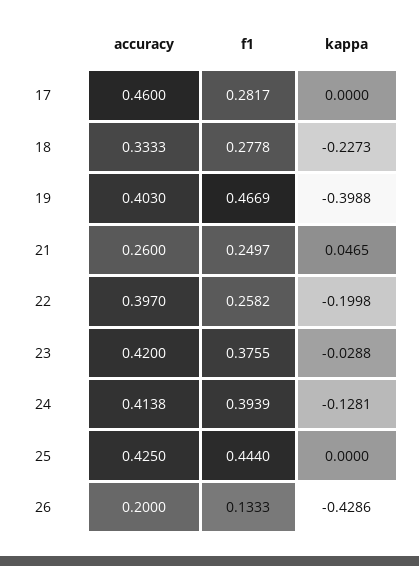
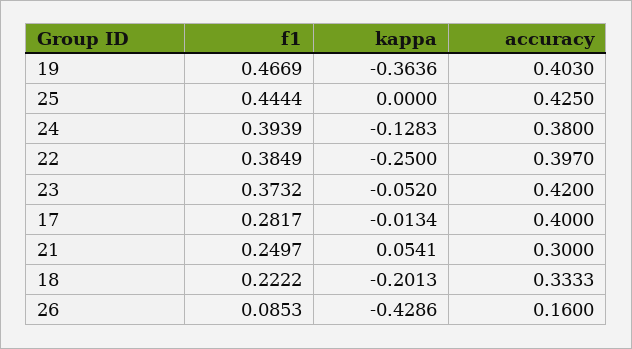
accuracy, 17: 0.46 -> 0.4
kappa, 17: 0 -> -0.0134
f1, 18: 0.2778 -> 0.2222
kappa, 18: -0.2273 -> -0.2013
kappa, 19: -0.3988 -> -0.3636
accuracy, 21: 0.26 -> 0.3
kappa, 21: 0.0465 -> 0.0541
f1, 22: 0.2582 -> 0.3849
kappa, 22: -0.1998 -> -0.25
f1, 23: 0.3755 -> 0.3732
kappa, 23: -0.0288 -> -0.052
accuracy, 24: 0.4138 -> 0.38
kappa, 24: -0.1281 -> -0.1283
f1, 25: 0.444 -> 0.4444
accuracy, 26: 0.2 -> 0.16
f1, 26: 0.1333 -> 0.0853

